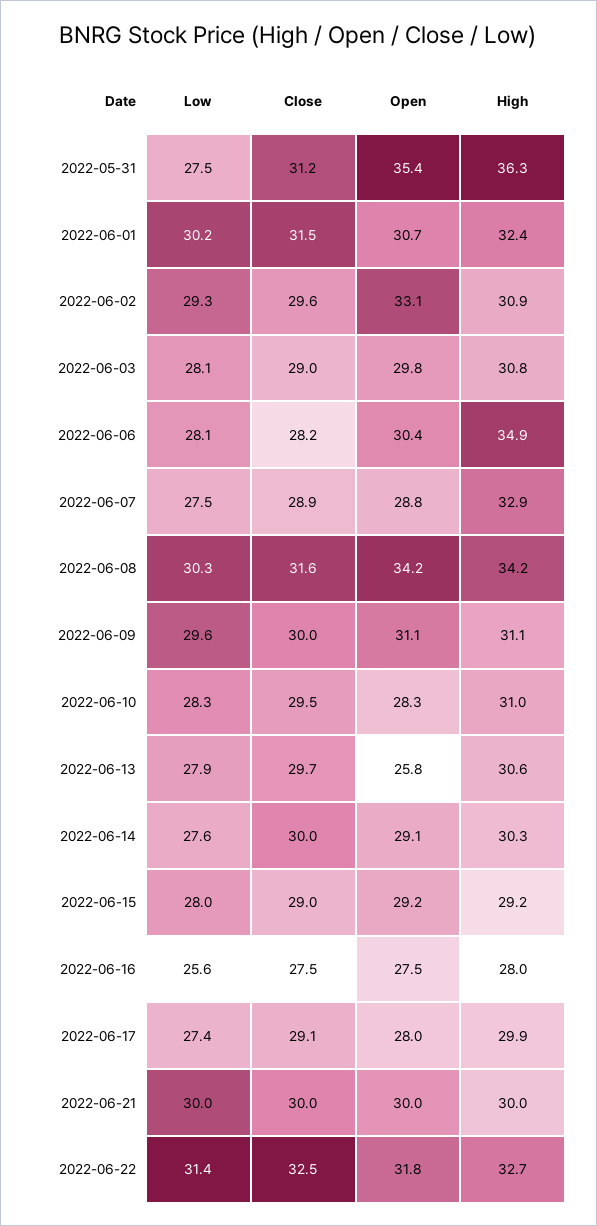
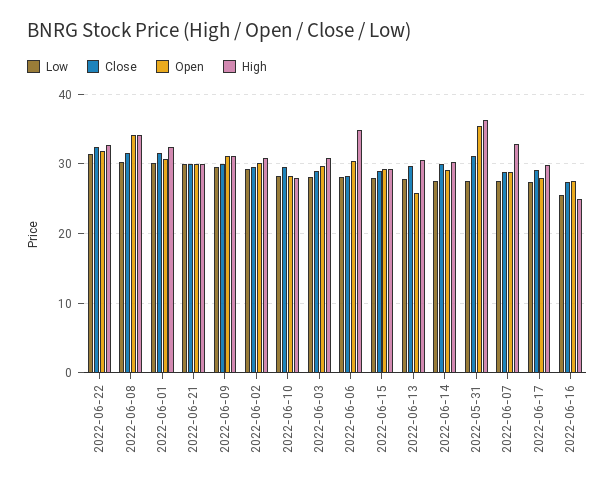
Open, 2022-06-02: 33.1 -> 30
High, 2022-06-10: 31 -> 28
High, 2022-06-16: 28 -> 25

